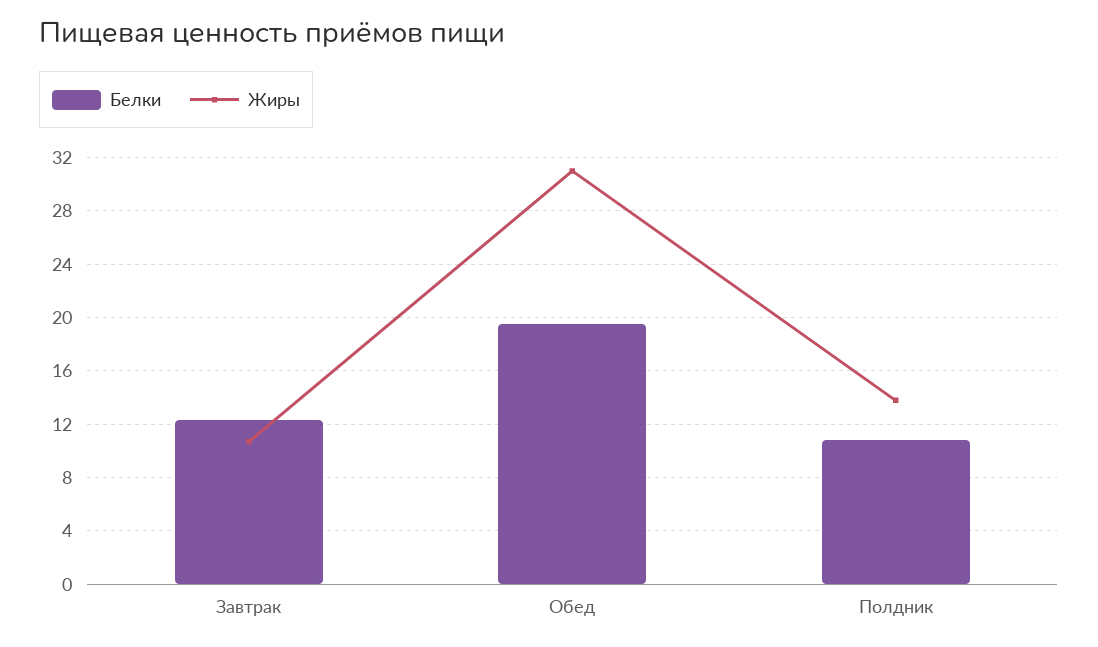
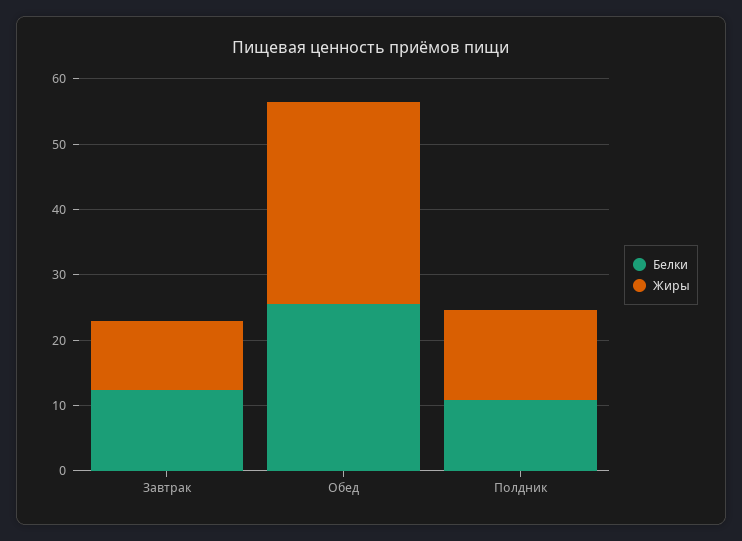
Белки, Обед: 19.5 -> 26

